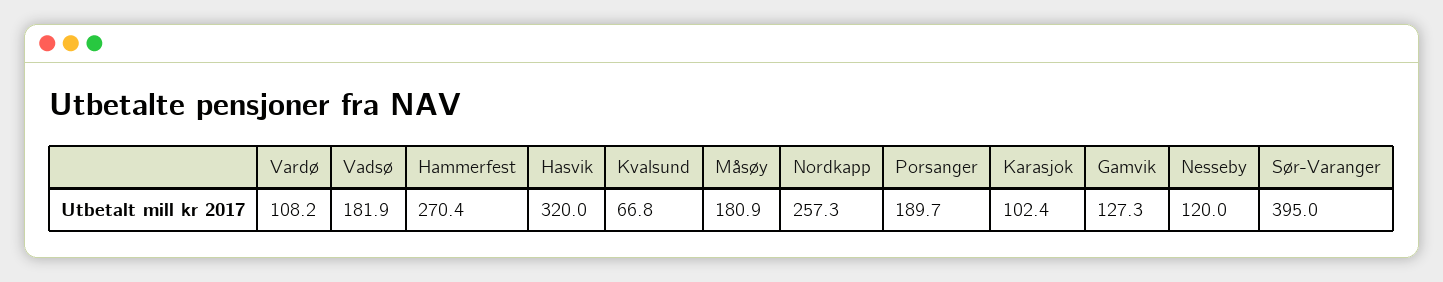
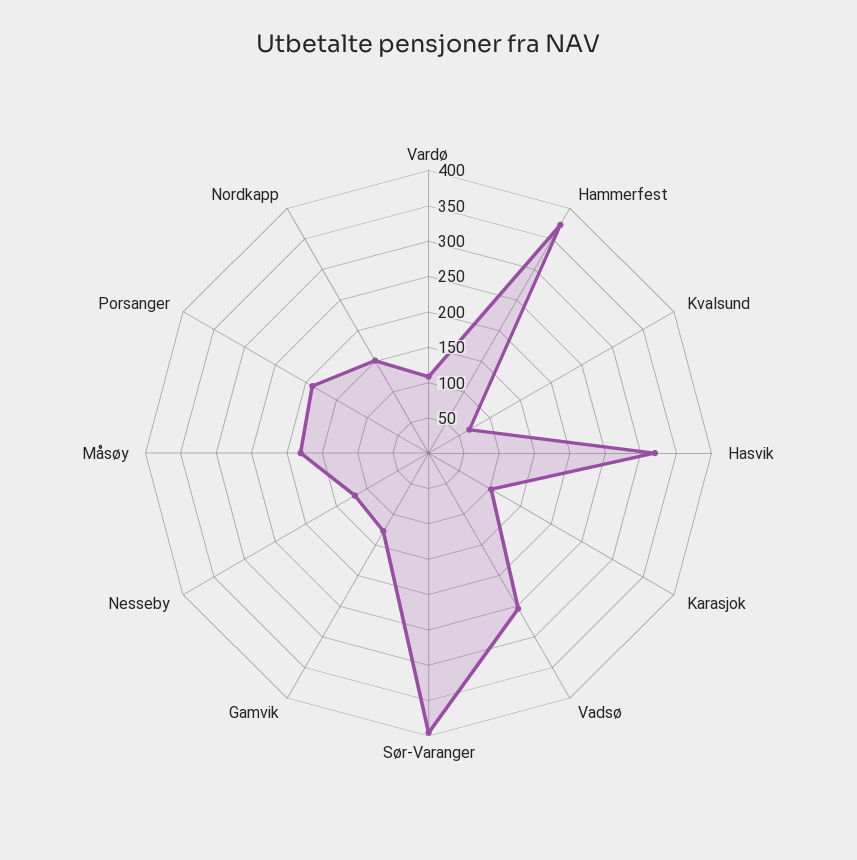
Vadsø: 181.9 -> 250
Hammerfest: 270.4 -> 375
Nordkapp: 257.3 -> 150

